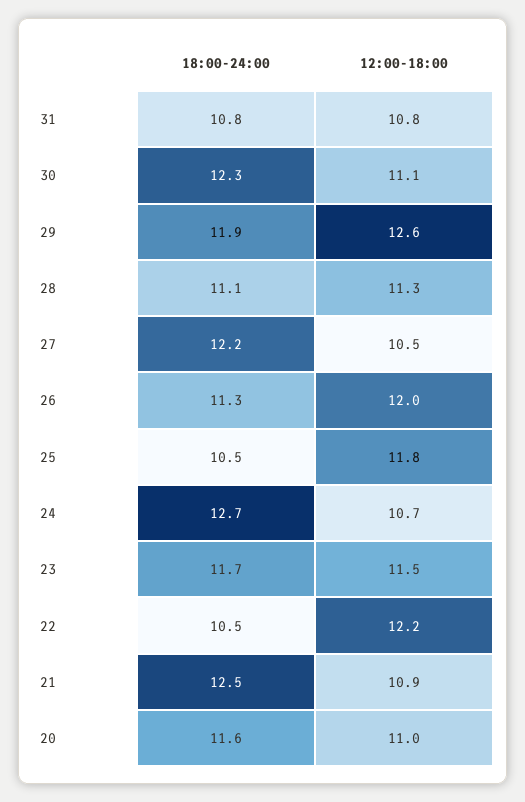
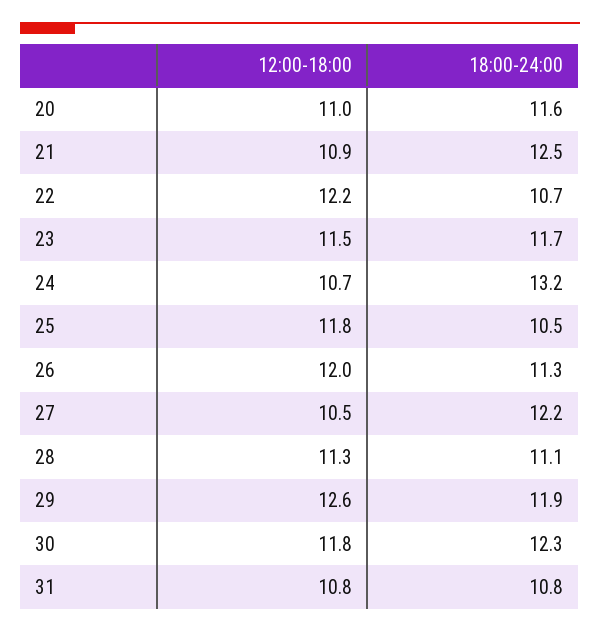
12:00-18:00, 30: 11.1 -> 11.8
18:00-24:00, 24: 12.7 -> 13.2
18:00-24:00, 22: 10.5 -> 10.7

